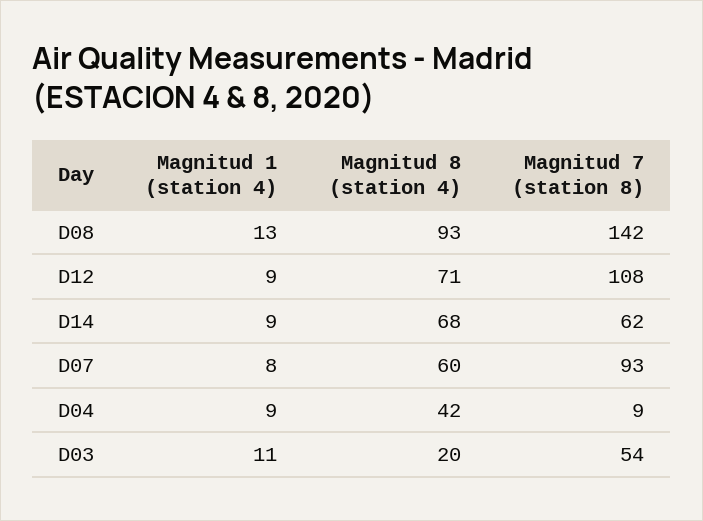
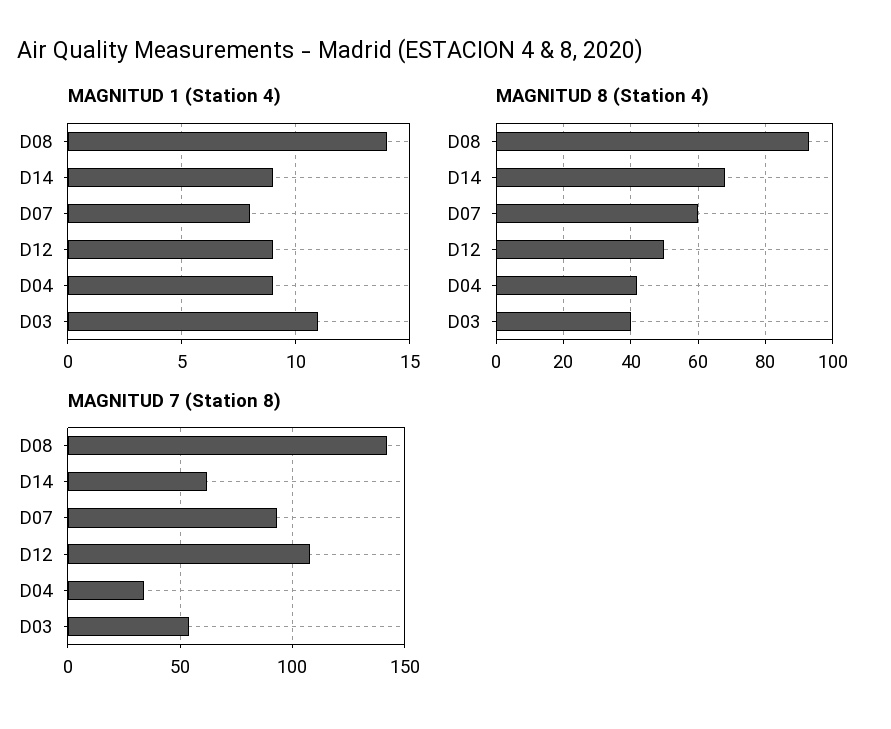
Magnitud 1 (station 4), D08: 13 -> 14
Magnitud 8 (station 4), D12: 71 -> 50
Magnitud 7 (station 8), D04: 9 -> 35
Magnitud 8 (station 4), D03: 20 -> 40

